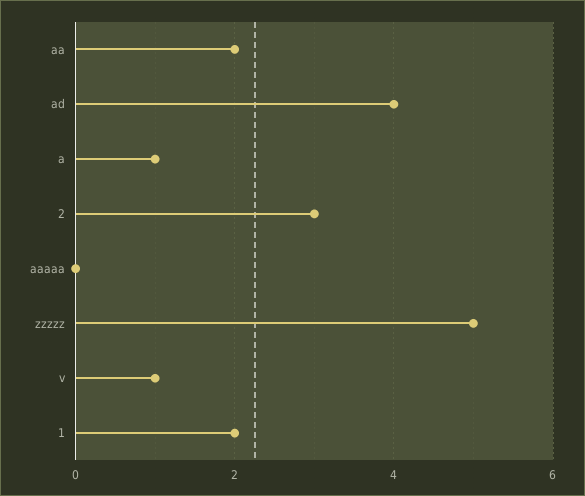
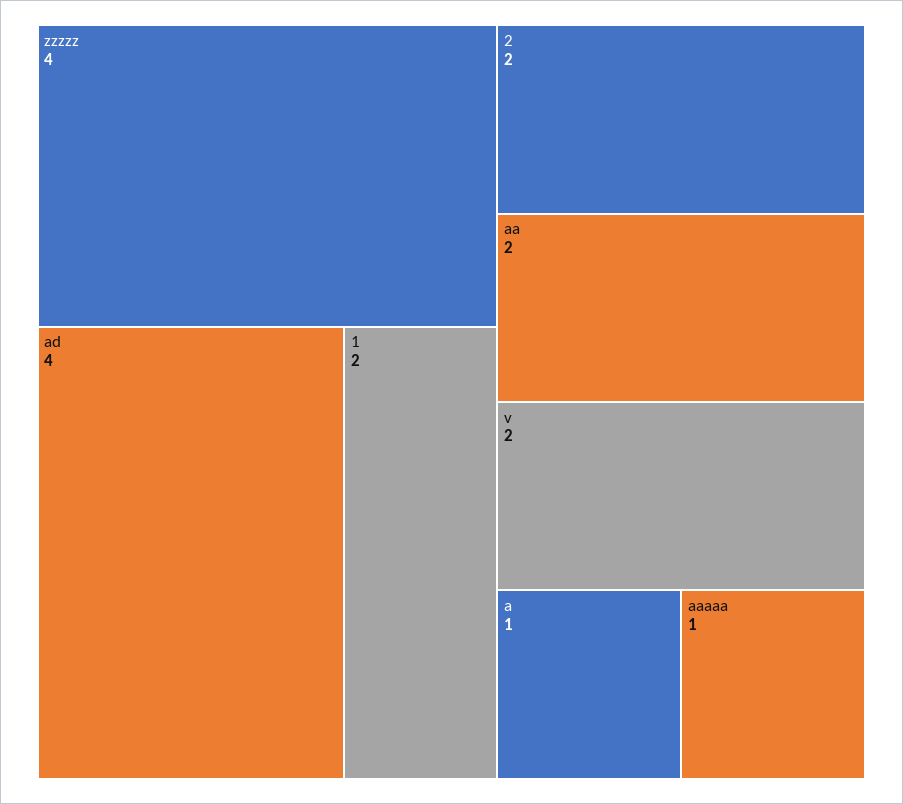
2: 3 -> 2
aaaaa: 0 -> 1
zzzzz: 5 -> 4
v: 1 -> 2

